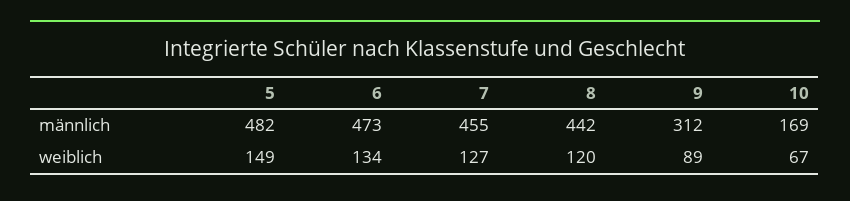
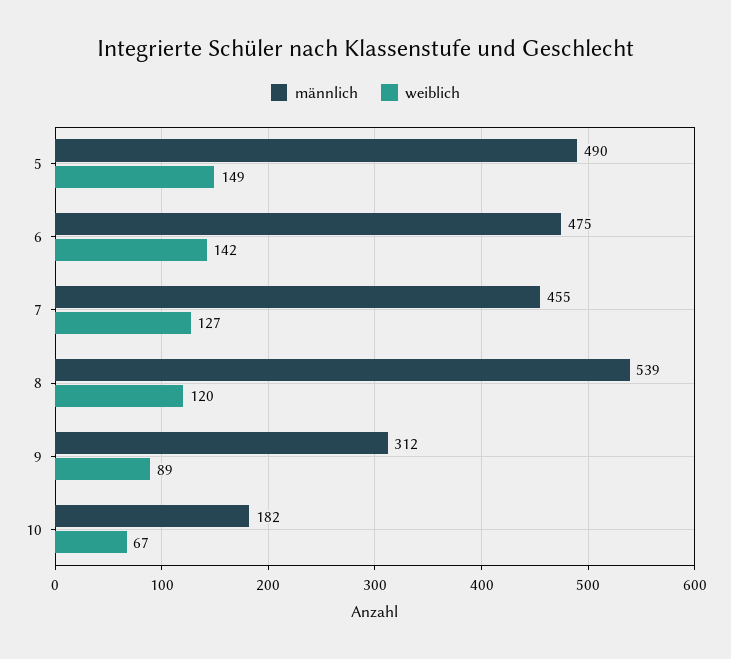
männlich, 5: 482 -> 490
männlich, 6: 473 -> 475
männlich, 8: 442 -> 539
männlich, 10: 169 -> 182
weiblich, 6: 134 -> 142

